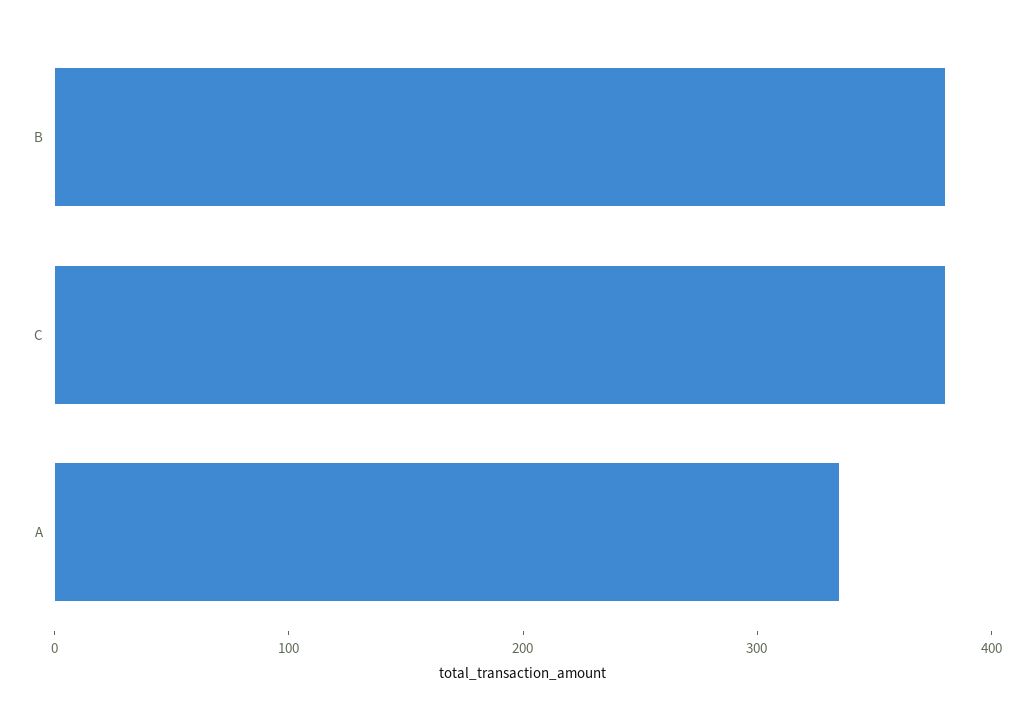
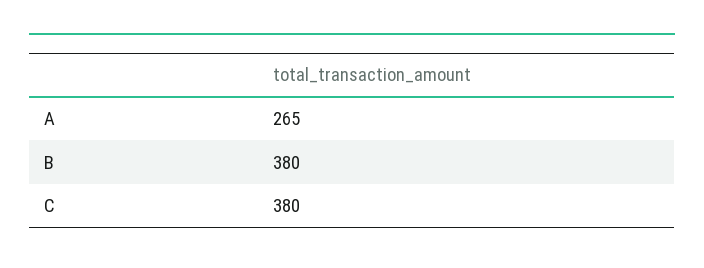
A: 340 -> 265

